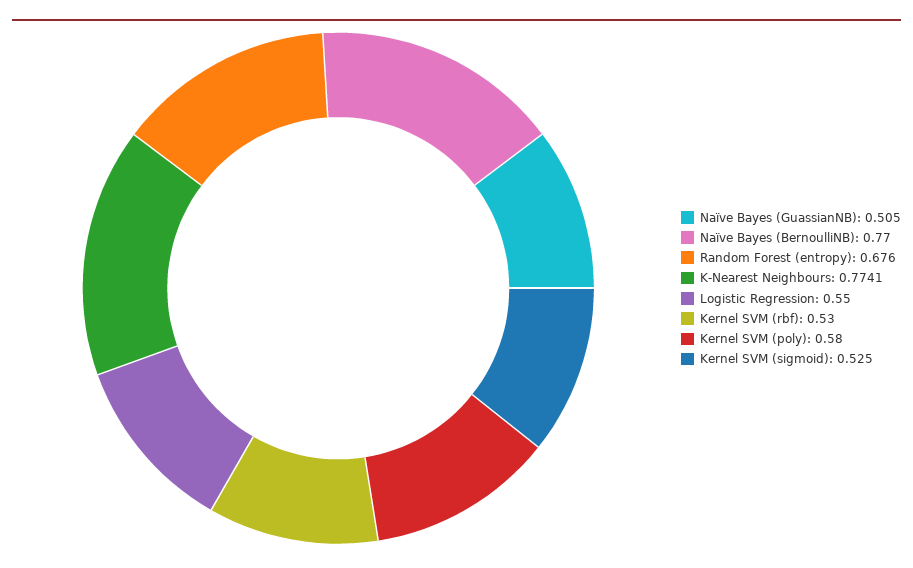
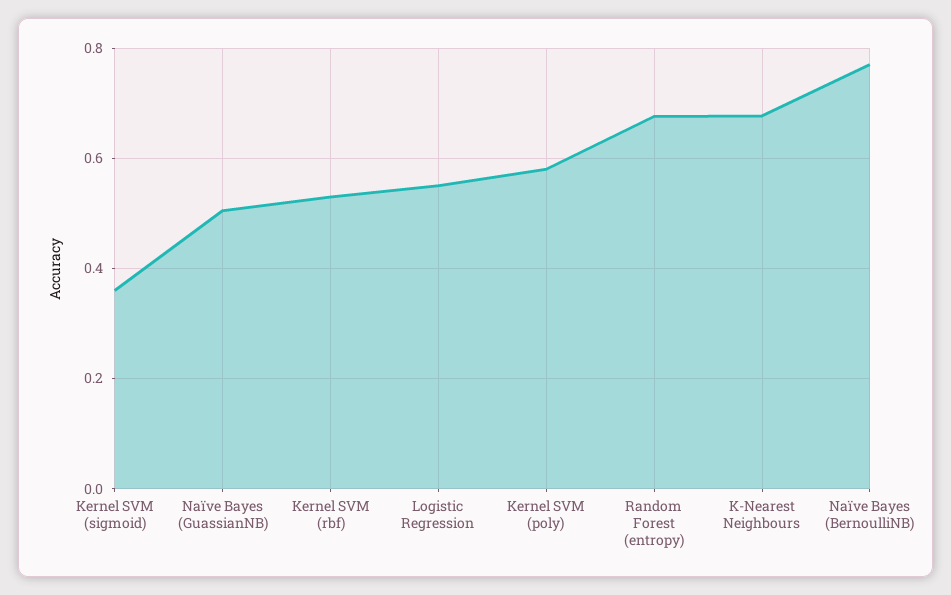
K-Nearest Neighbours: 0.7741 -> 0.68
Kernel SVM (sigmoid): 0.525 -> 0.36

